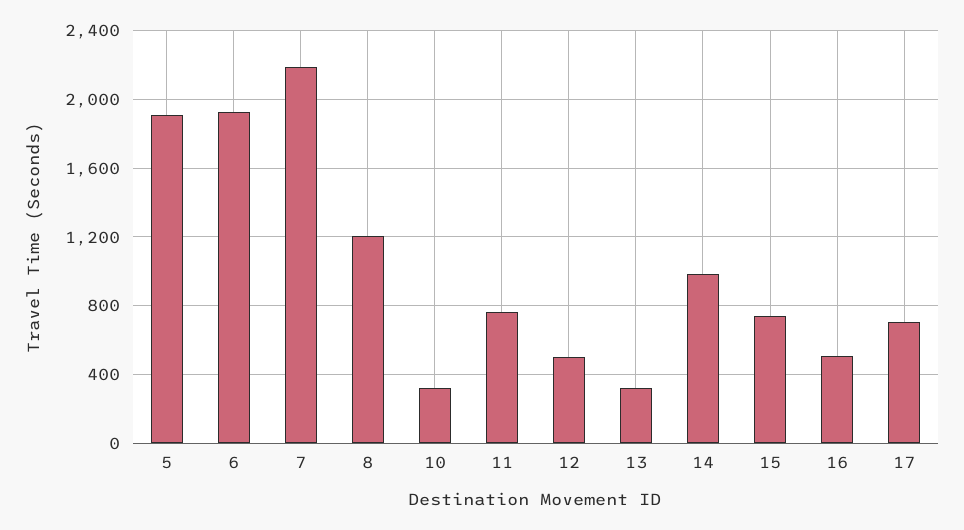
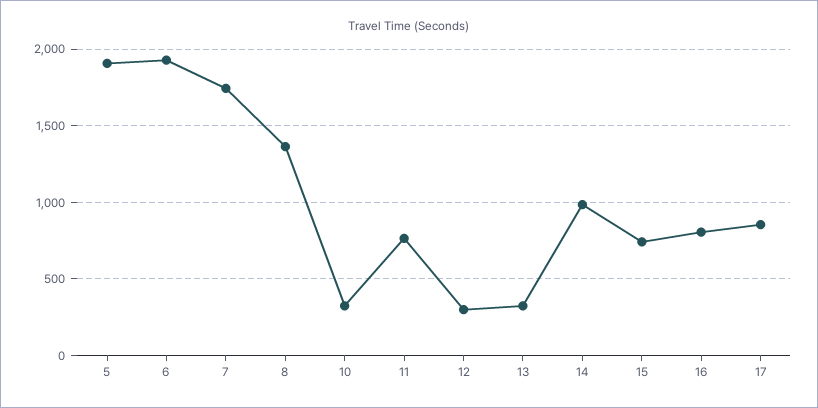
7: 2200 -> 1750
8: 1200 -> 1350
12: 500 -> 300
16: 500 -> 800
17: 700 -> 850

